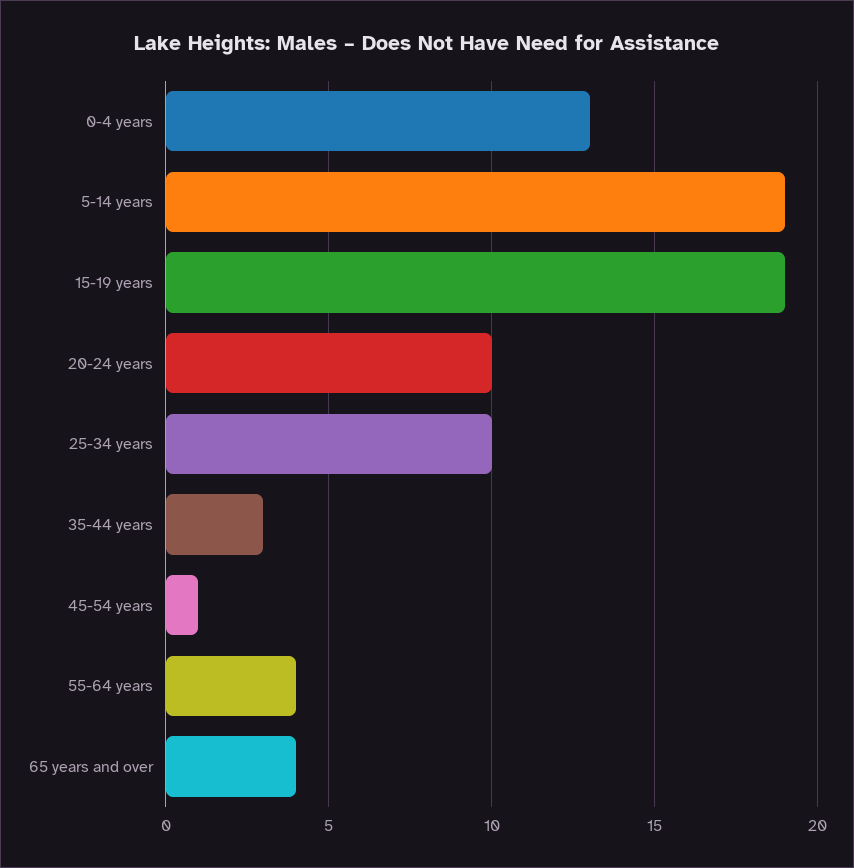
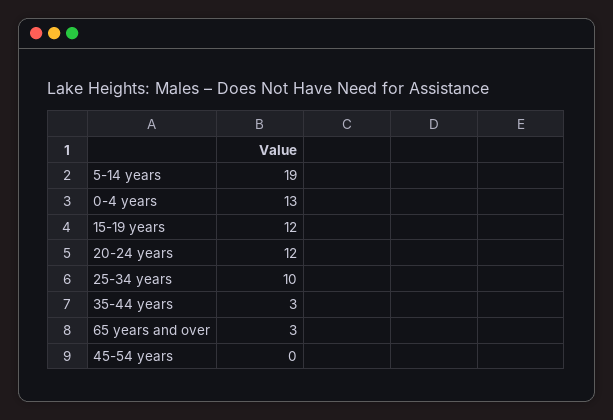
15-19 years: 19 -> 12
20-24 years: 10 -> 12
45-54 years: 1 -> 0
55-64 years: 4 -> none
65 years and over: 4 -> 3

